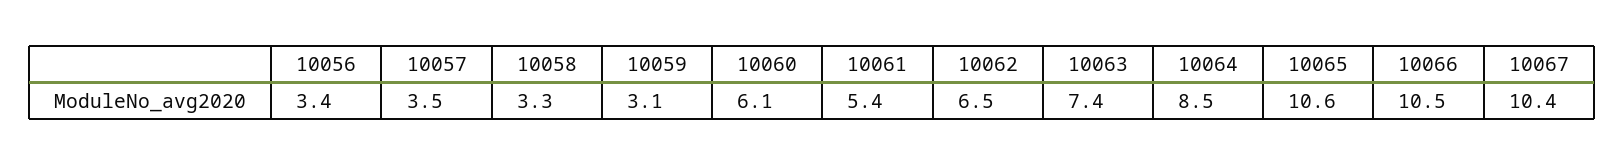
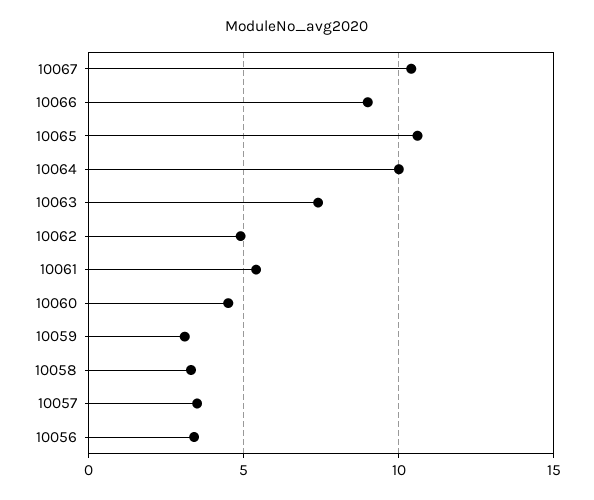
10060: 6.1 -> 4.5
10062: 6.5 -> 5
10064: 8.5 -> 10
10066: 10.5 -> 9

